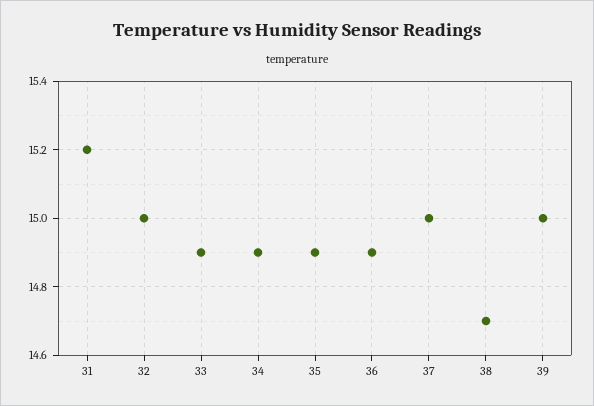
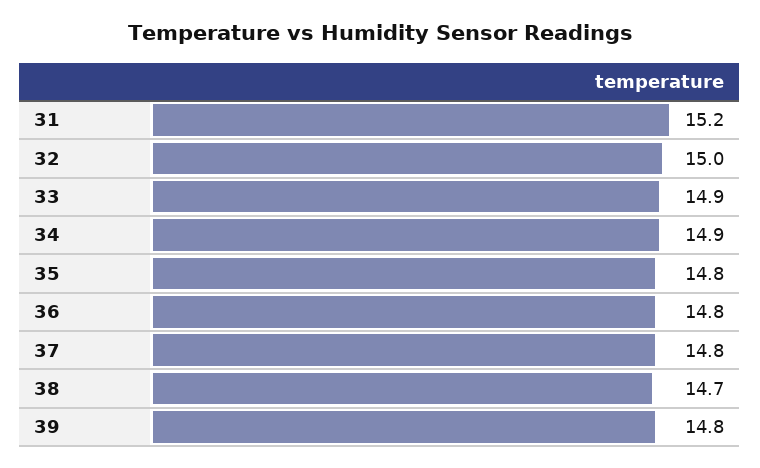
35: 14.9 -> 14.8
36: 14.9 -> 14.8
37: 15 -> 14.8
39: 15 -> 14.8

